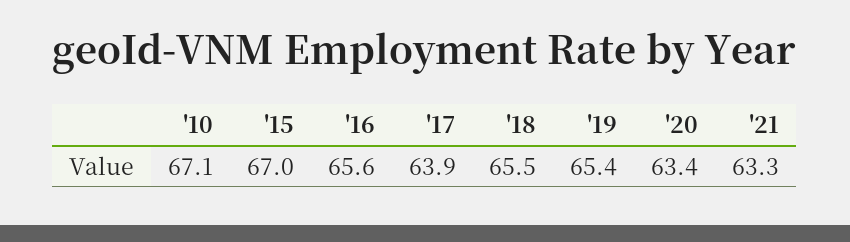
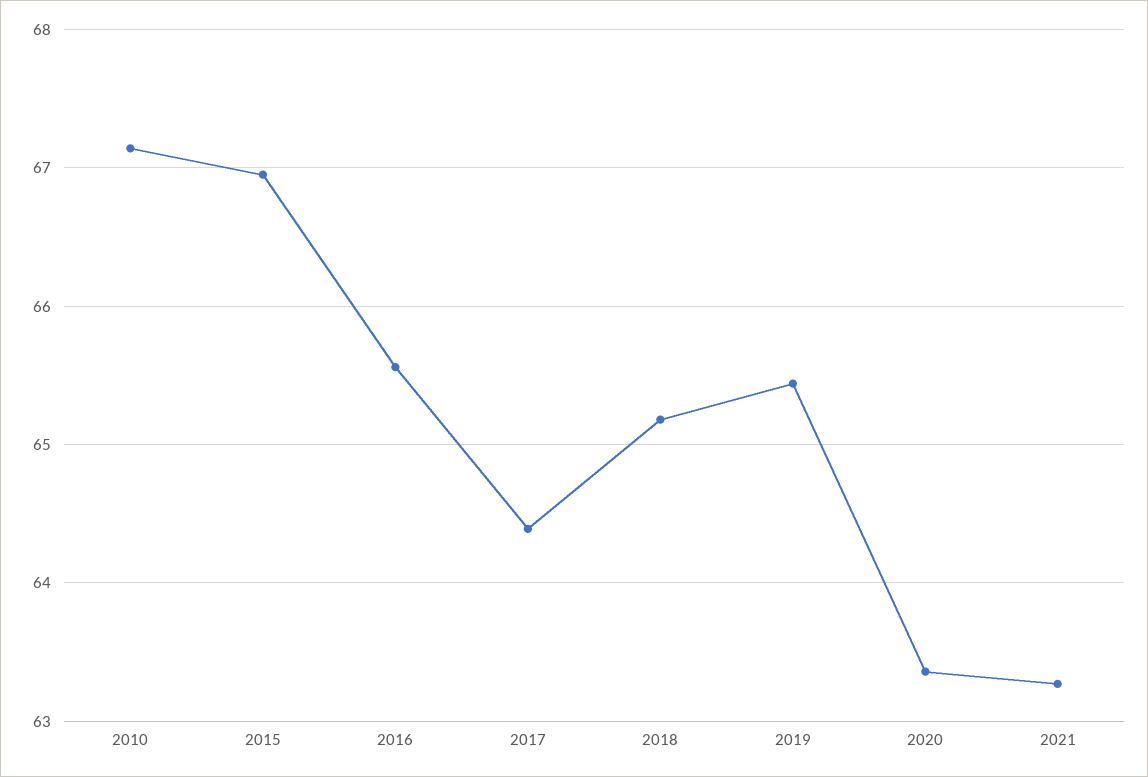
'17: 63.9 -> 64.4
'18: 65.5 -> 65.2

